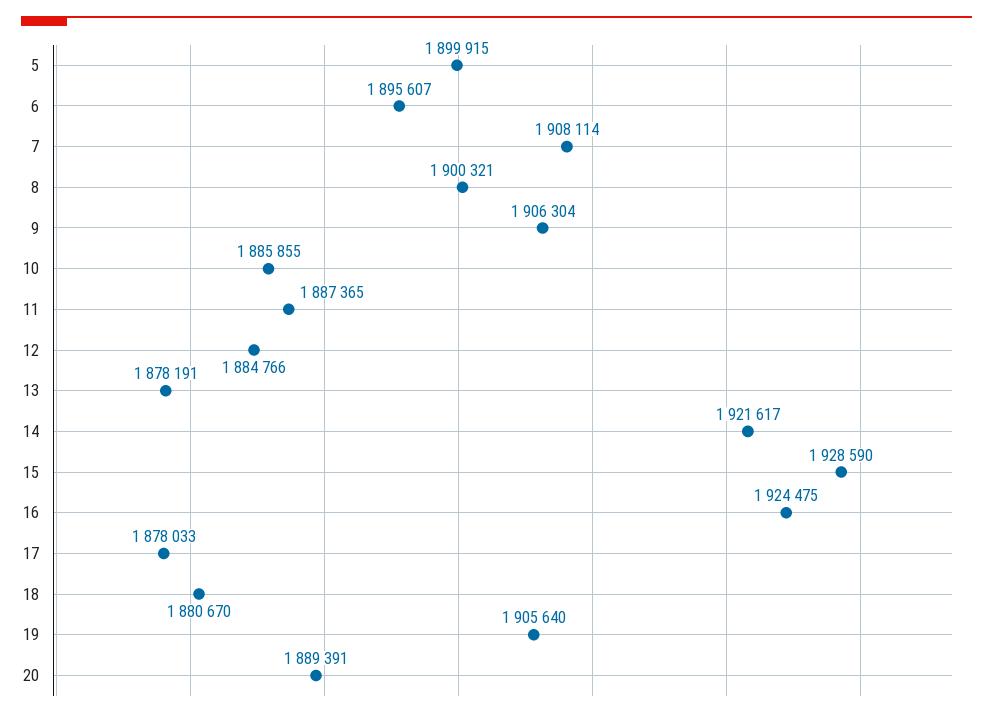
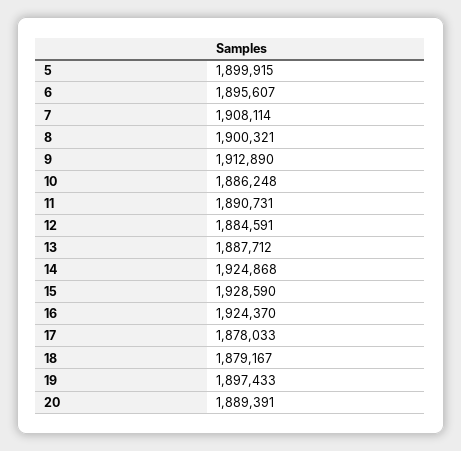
9: 1906304 -> 1912890
10: 1885855 -> 1886248
11: 1887365 -> 1890731
12: 1884766 -> 1884591
13: 1878191 -> 1887712
14: 1921617 -> 1924868
16: 1924475 -> 1924370
18: 1880670 -> 1879167
19: 1905640 -> 1897433

